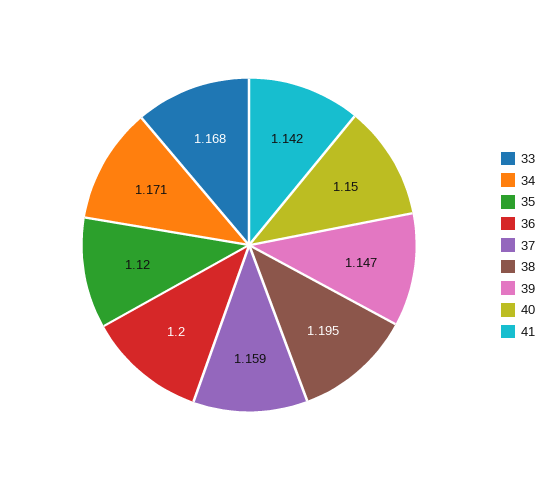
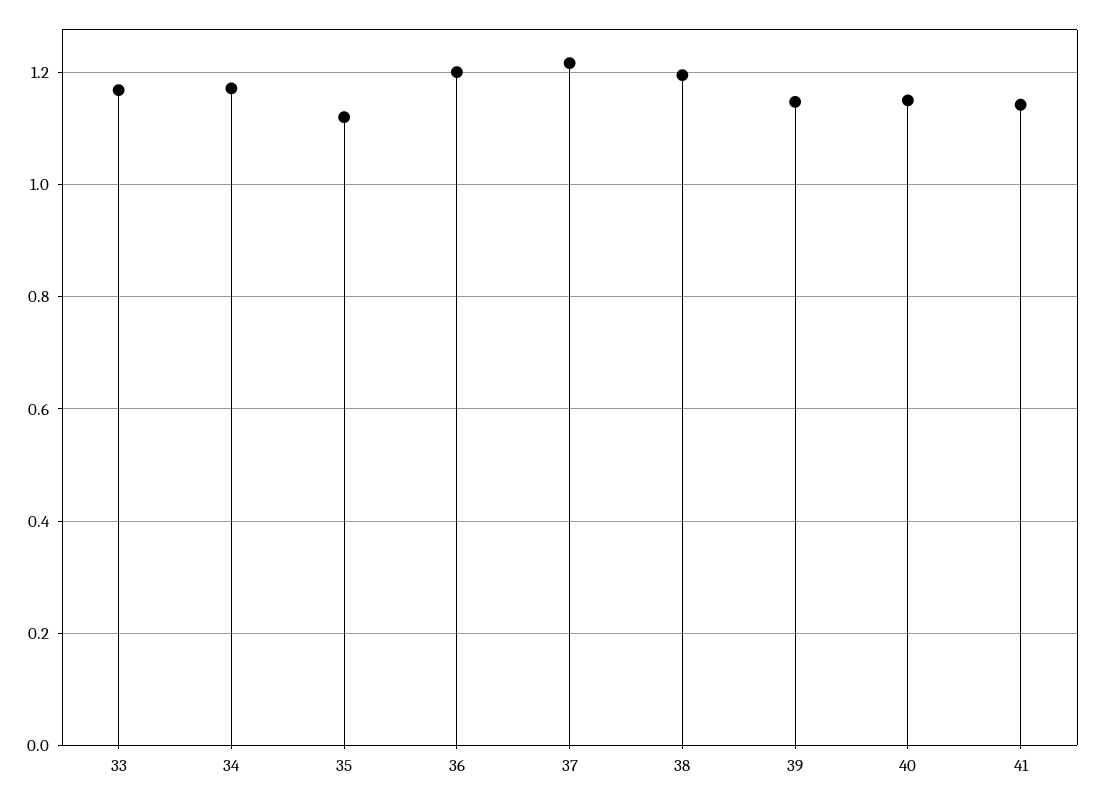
37: 1.159 -> 1.22

